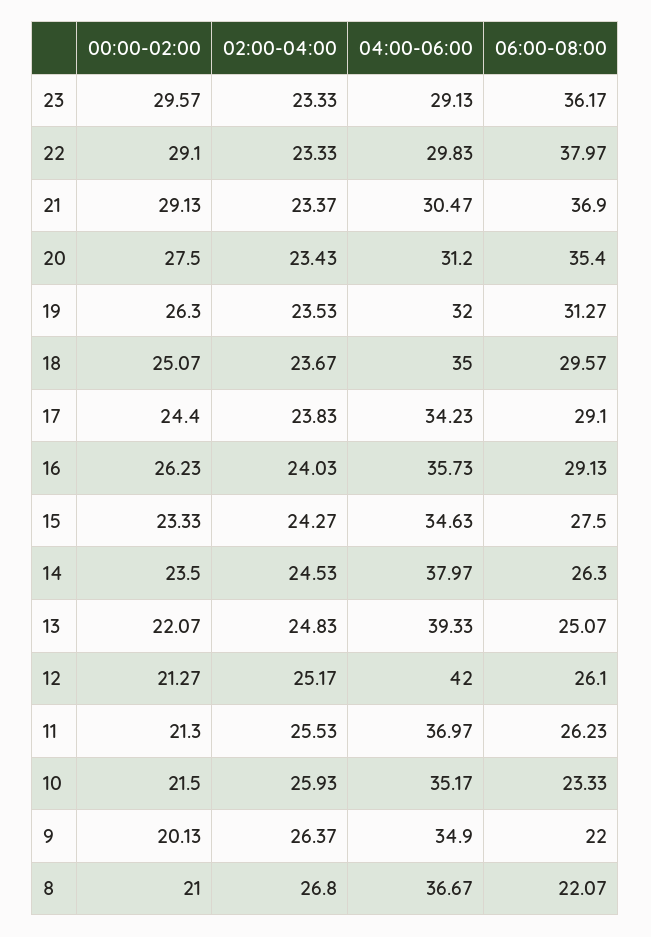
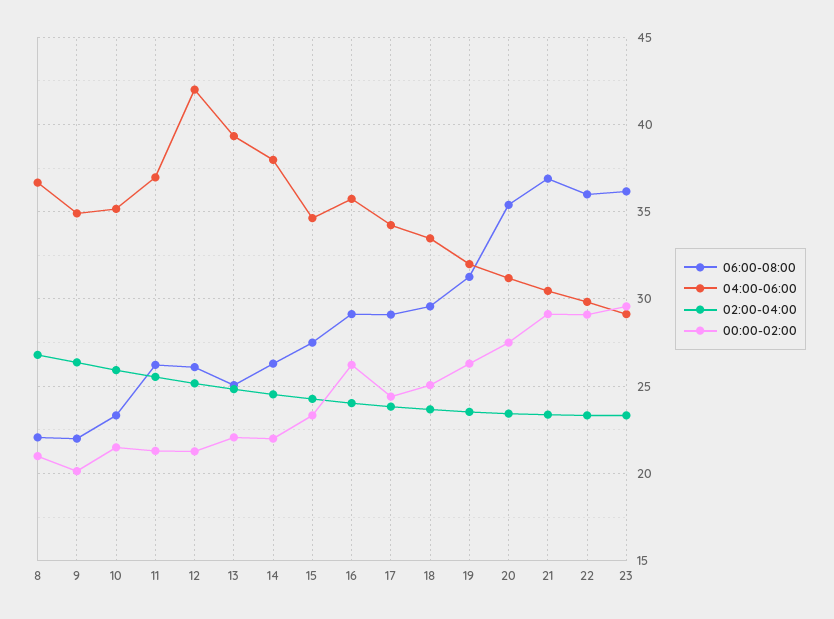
06:00-08:00, 22: 37.97 -> 36
04:00-06:00, 18: 35 -> 33.5
00:00-02:00, 14: 23.5 -> 22

